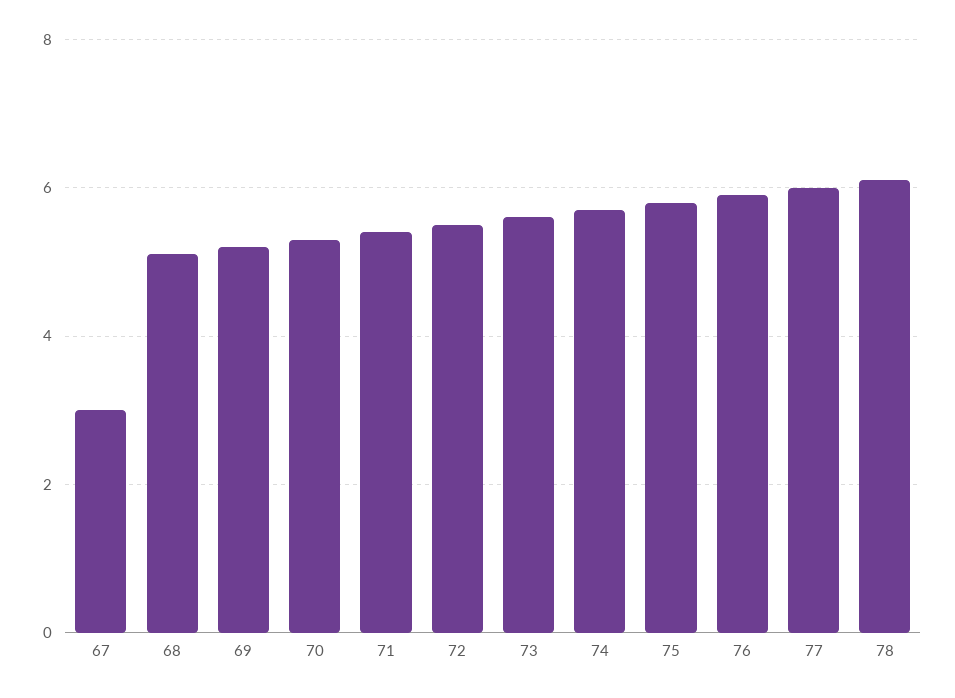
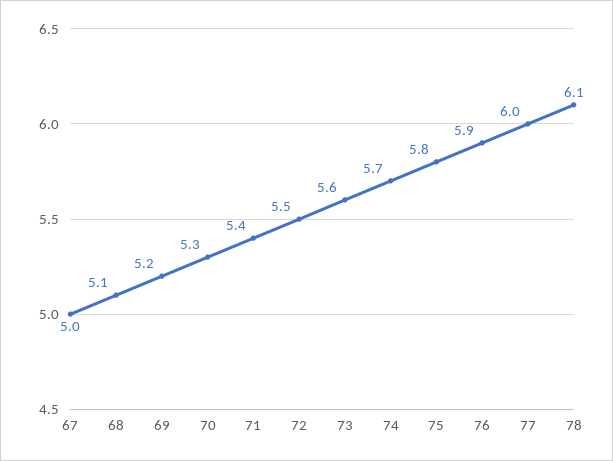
67: 3 -> 5

